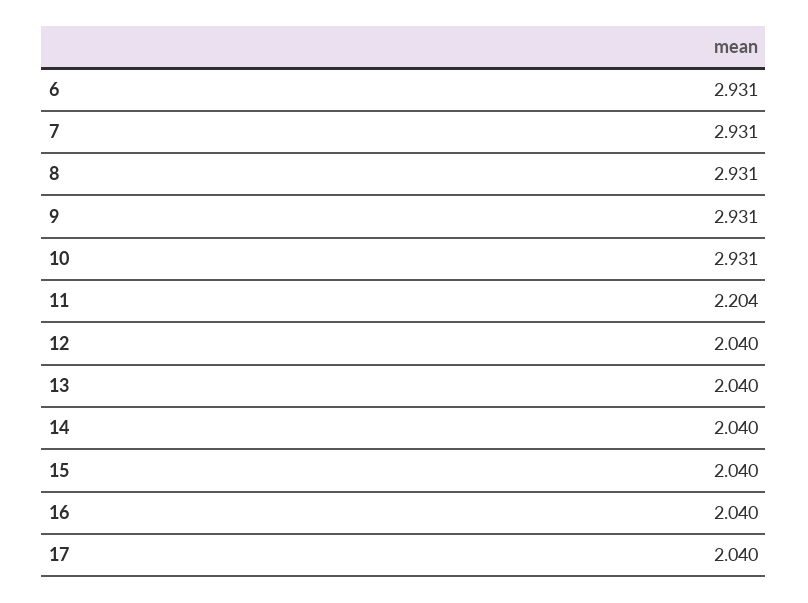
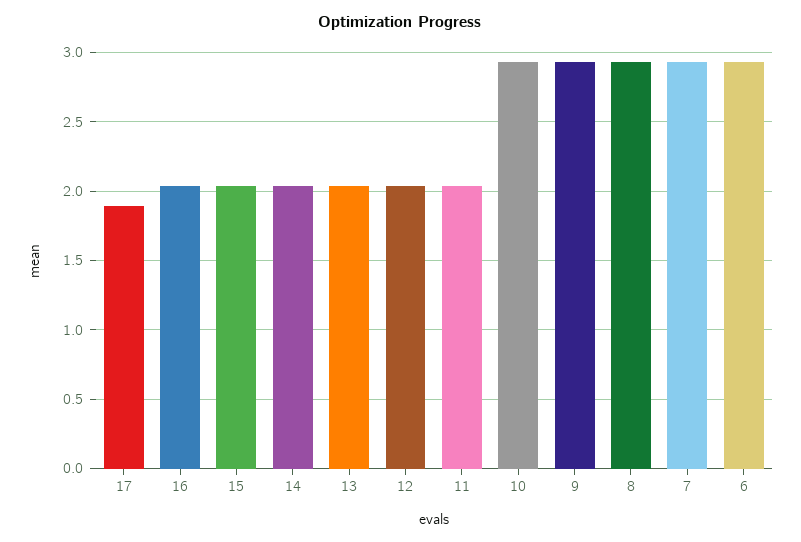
11: 2.204 -> 2.05
17: 2.04 -> 1.9

